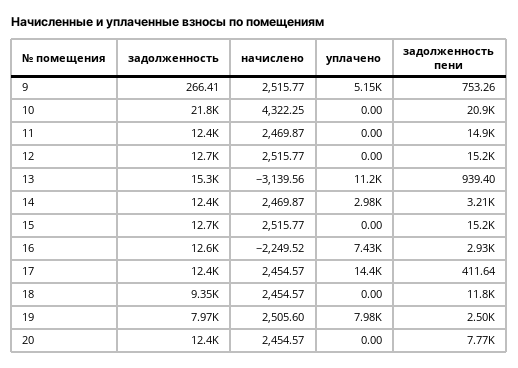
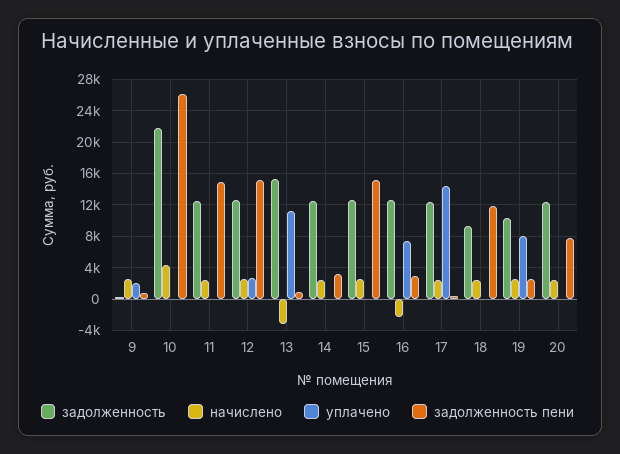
уплачено, 9: 5150 -> 2000
задолженность пени, 10: 20900 -> 26000
уплачено, 12: 0 -> 3000
уплачено, 14: 2980 -> 0
задолженность, 19: 7970 -> 10000

